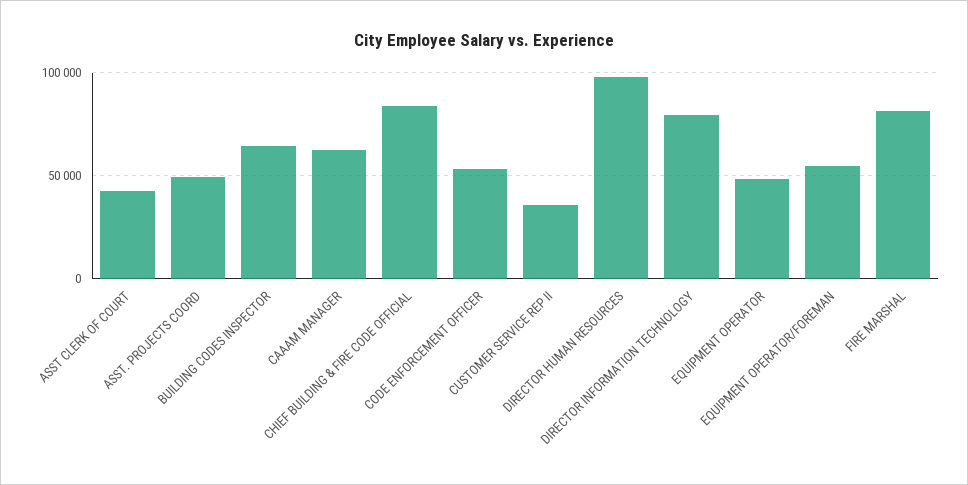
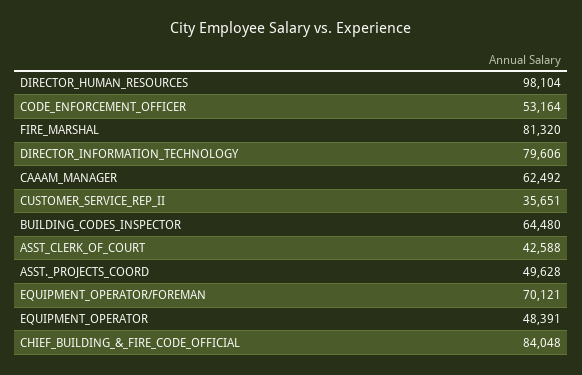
EQUIPMENT OPERATOR/FOREMAN: 55000 -> 70121

